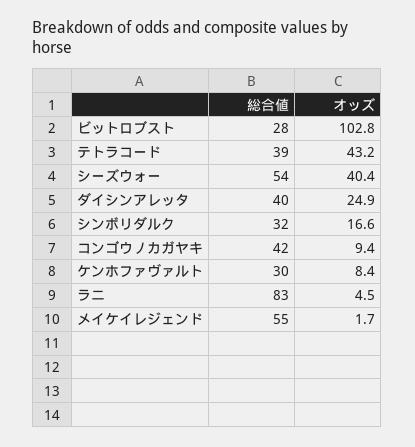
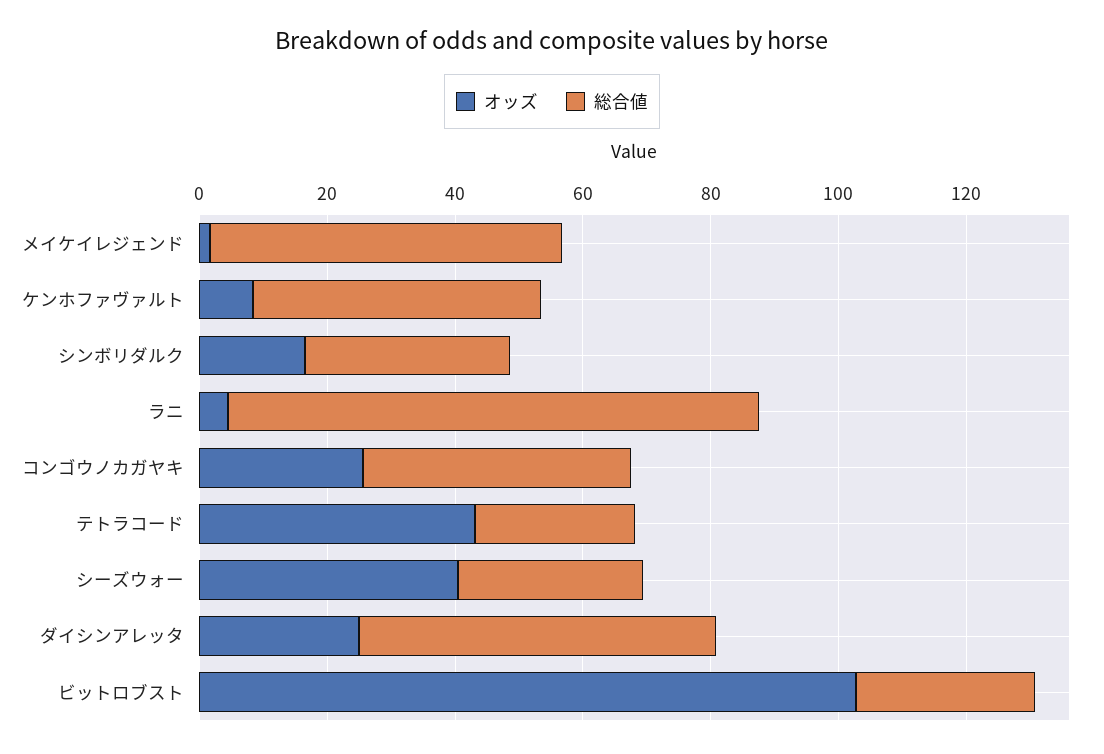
総合値, テトラコード: 39 -> 25
総合値, シーズウォー: 54 -> 30
総合値, ダイシンアレッタ: 40 -> 55
オッズ, コンゴウノカガヤキ: 9.4 -> 25
総合値, ケンホファヴァルト: 30 -> 45

